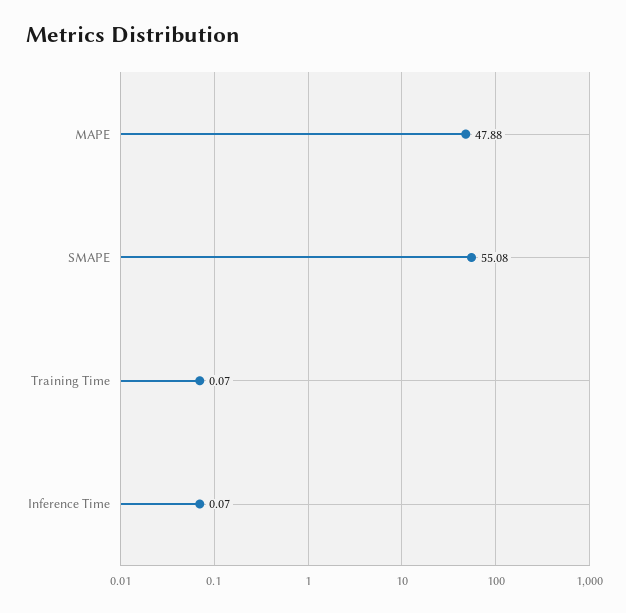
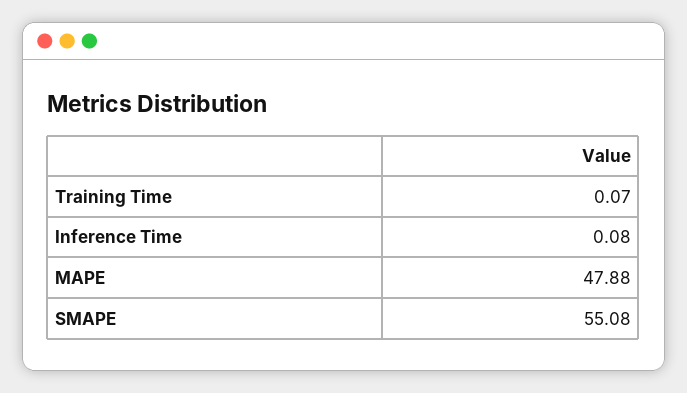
Inference Time: 0.07 -> 0.08

